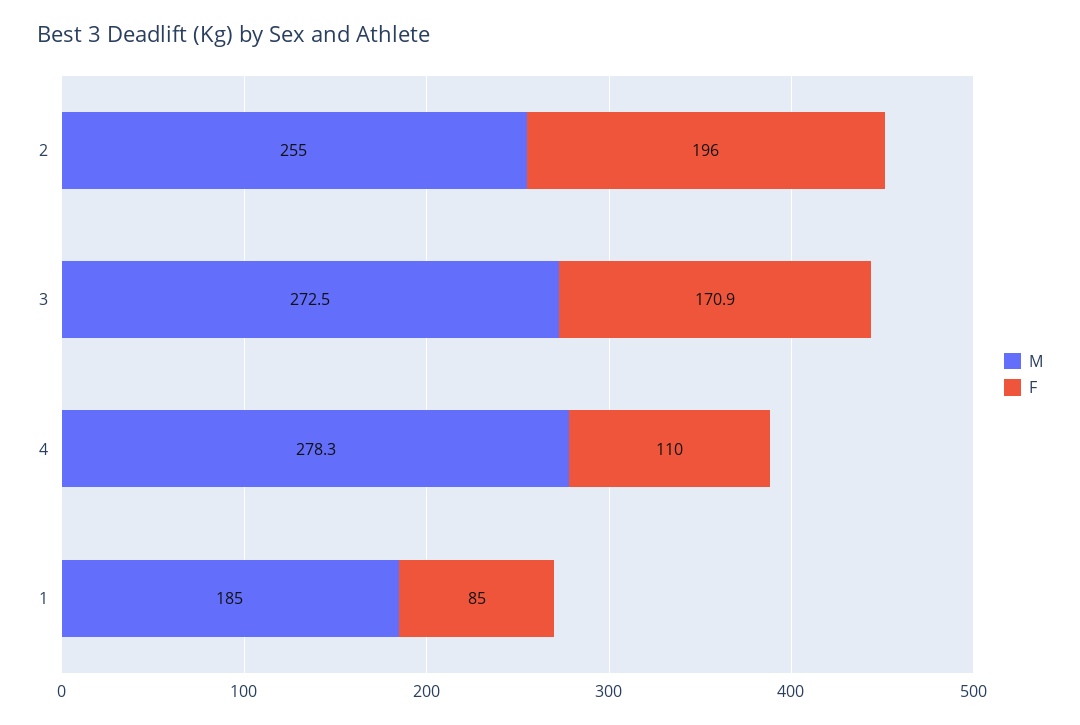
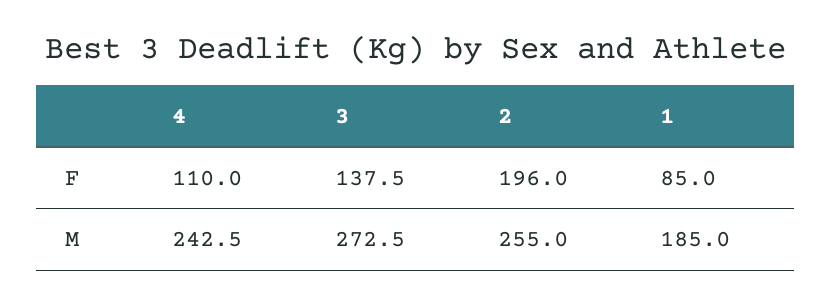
F, 3: 170.9 -> 137.5
M, 4: 278.3 -> 242.5

